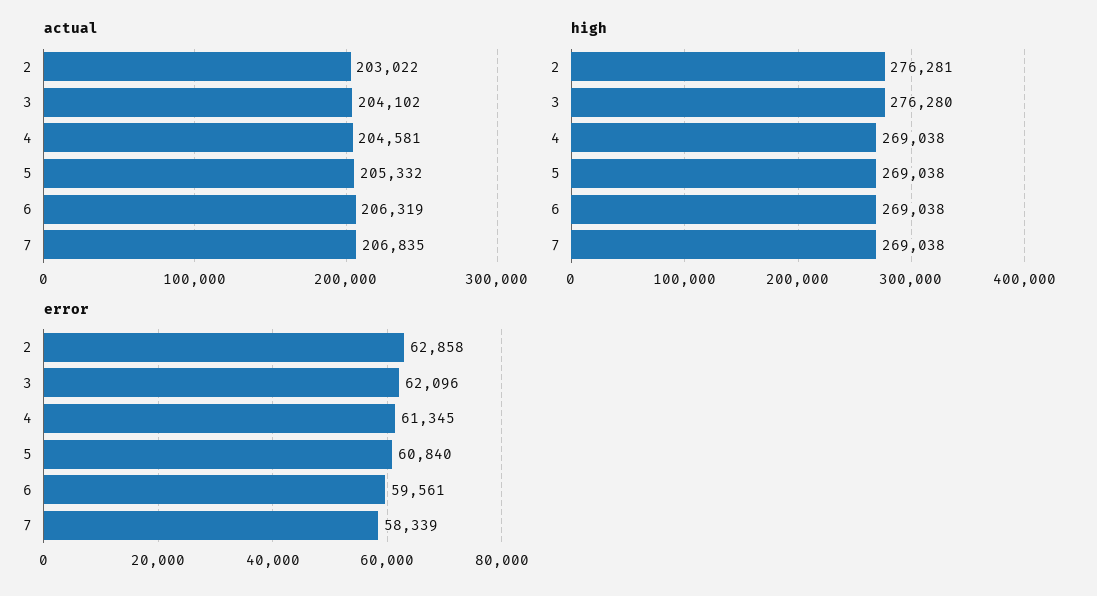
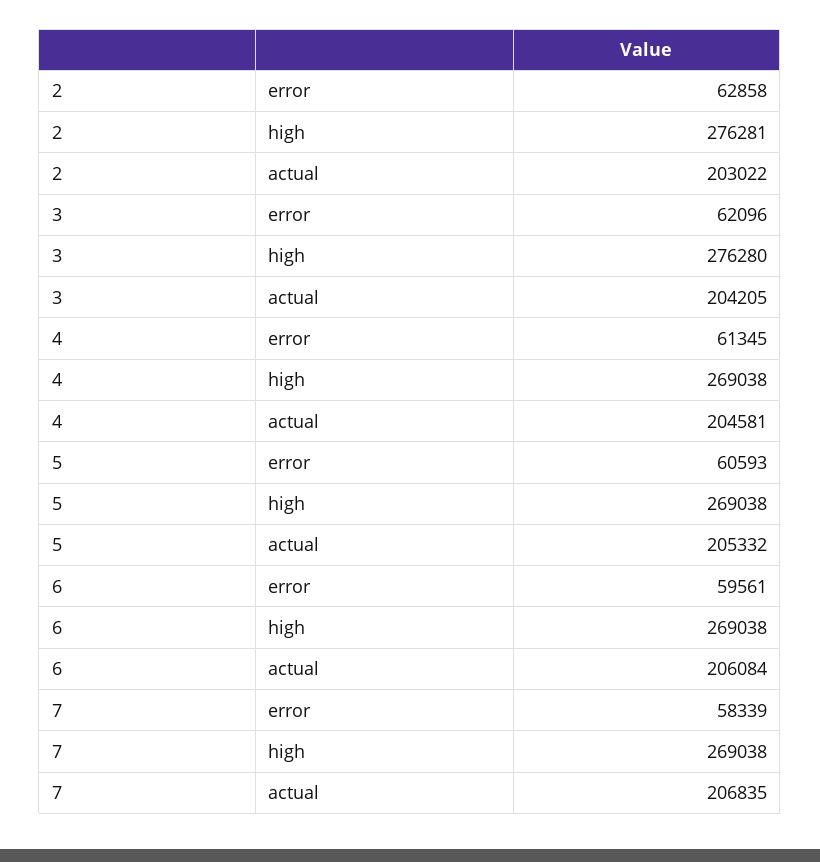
actual, 3: 204102 -> 204205
actual, 6: 206319 -> 206084
error, 5: 60840 -> 60593

